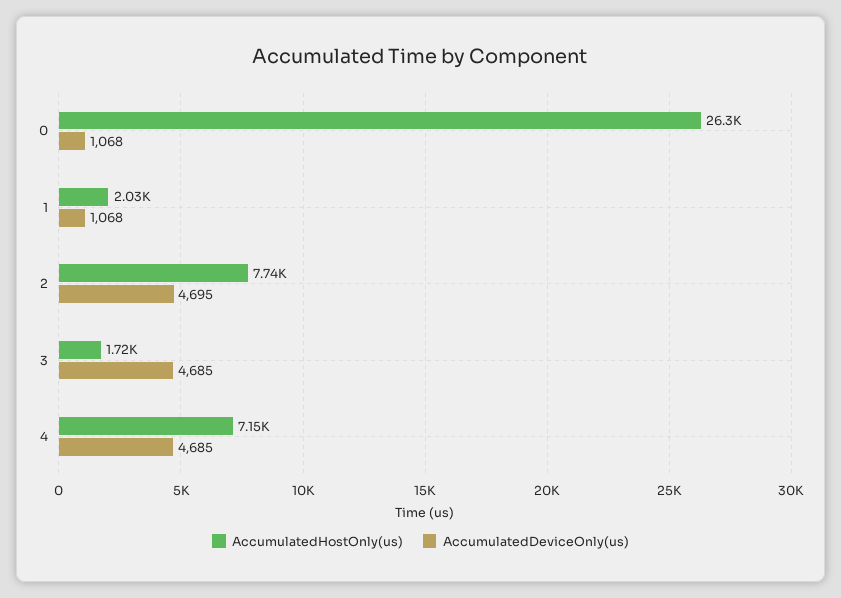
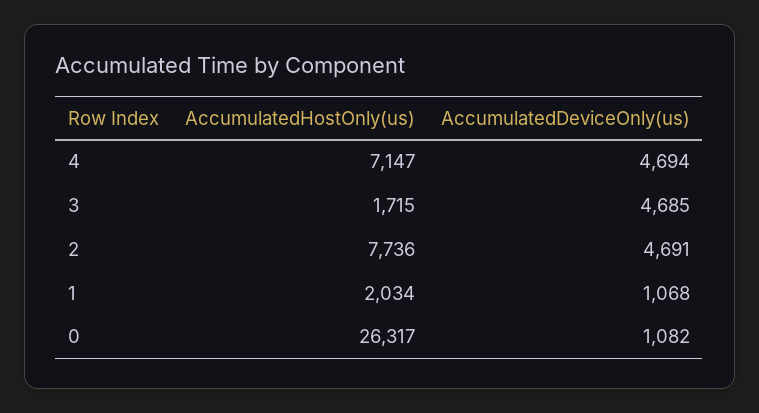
AccumulatedDeviceOnly(us), 0: 1068 -> 1082
AccumulatedDeviceOnly(us), 2: 4695 -> 4691
AccumulatedDeviceOnly(us), 4: 4685 -> 4694

